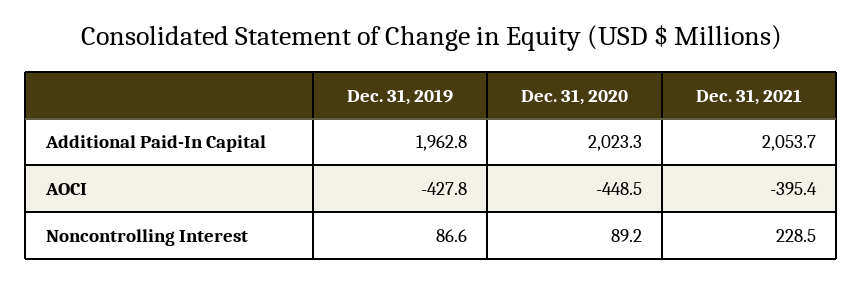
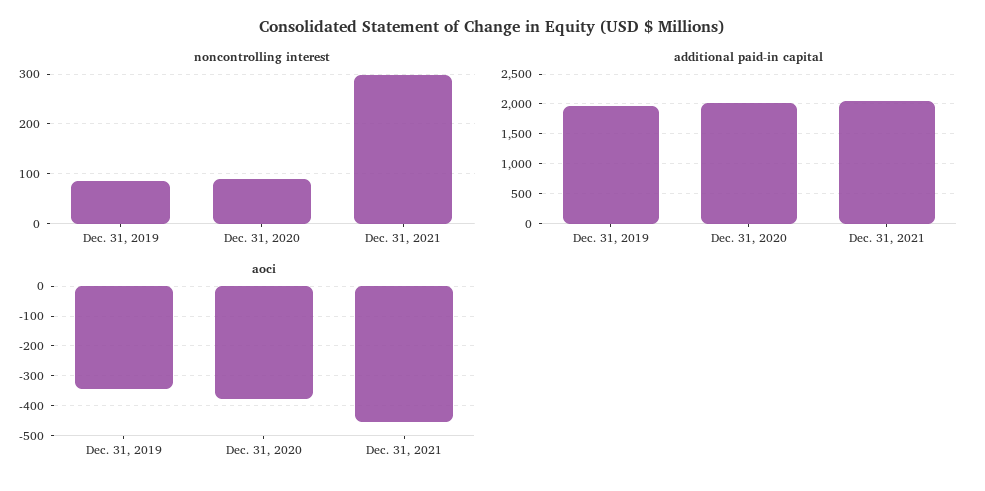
AOCI, Dec. 31, 2019: -427.8 -> -350
AOCI, Dec. 31, 2020: -448.5 -> -375
AOCI, Dec. 31, 2021: -395.4 -> -450
Noncontrolling Interest, Dec. 31, 2021: 228.5 -> 300

